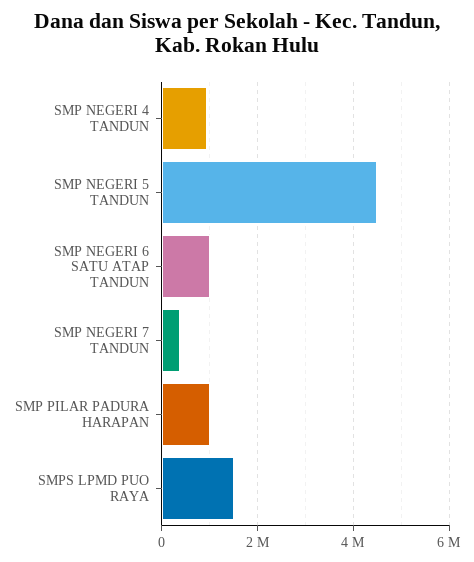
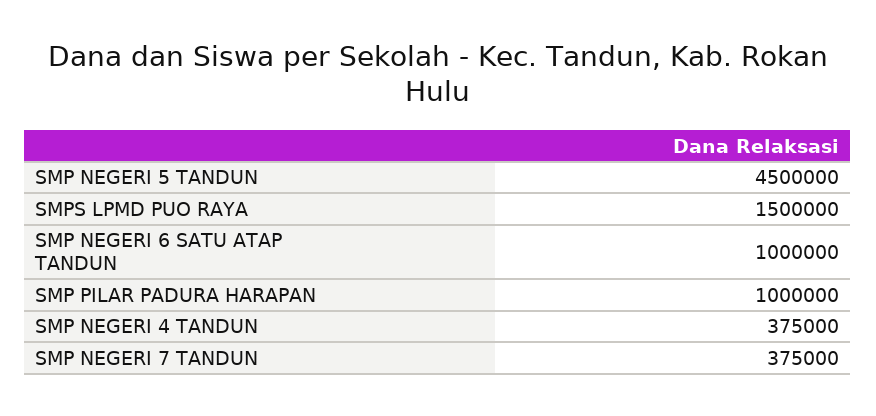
SMP NEGERI 4 TANDUN: 1000000 -> 375000

